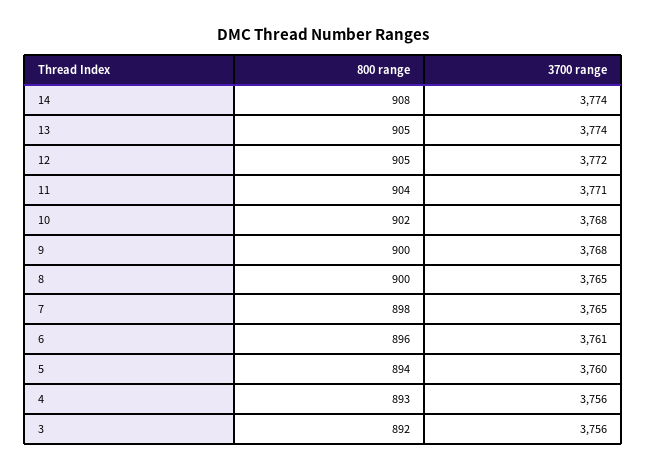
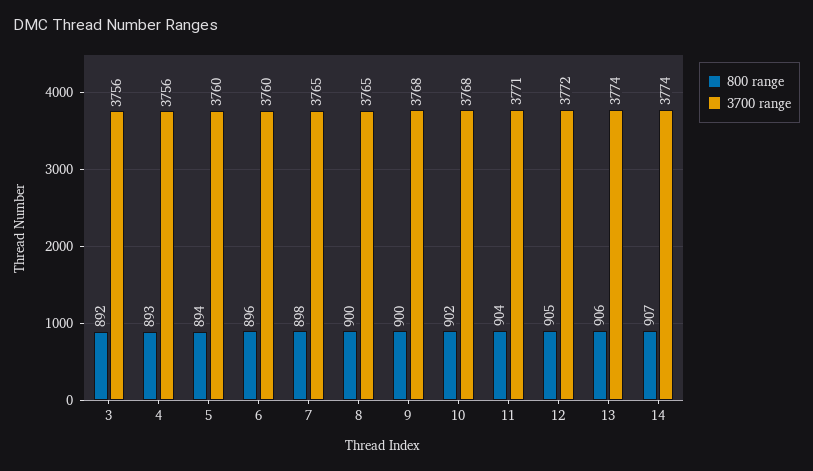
800 range, 14: 908 -> 907
800 range, 13: 905 -> 906
3700 range, 6: 3761 -> 3760

